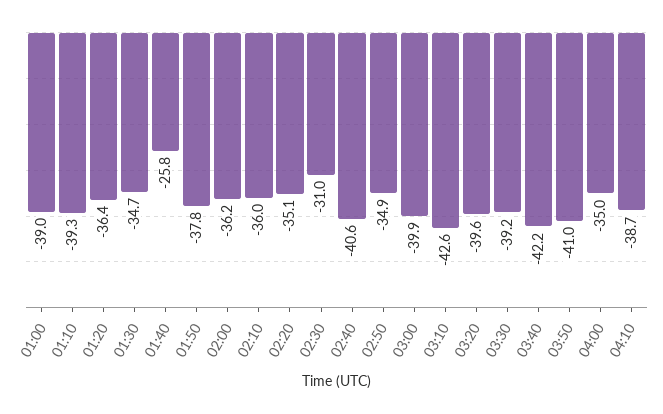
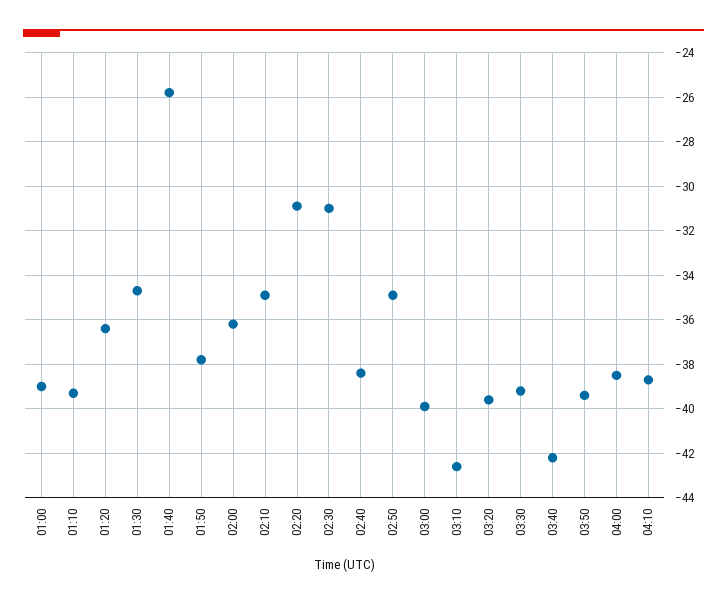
02:10: -36 -> -35
02:20: -35.1 -> -31
02:40: -40.6 -> -38.5
03:50: -41 -> -39.5
04:00: -35 -> -38.5

